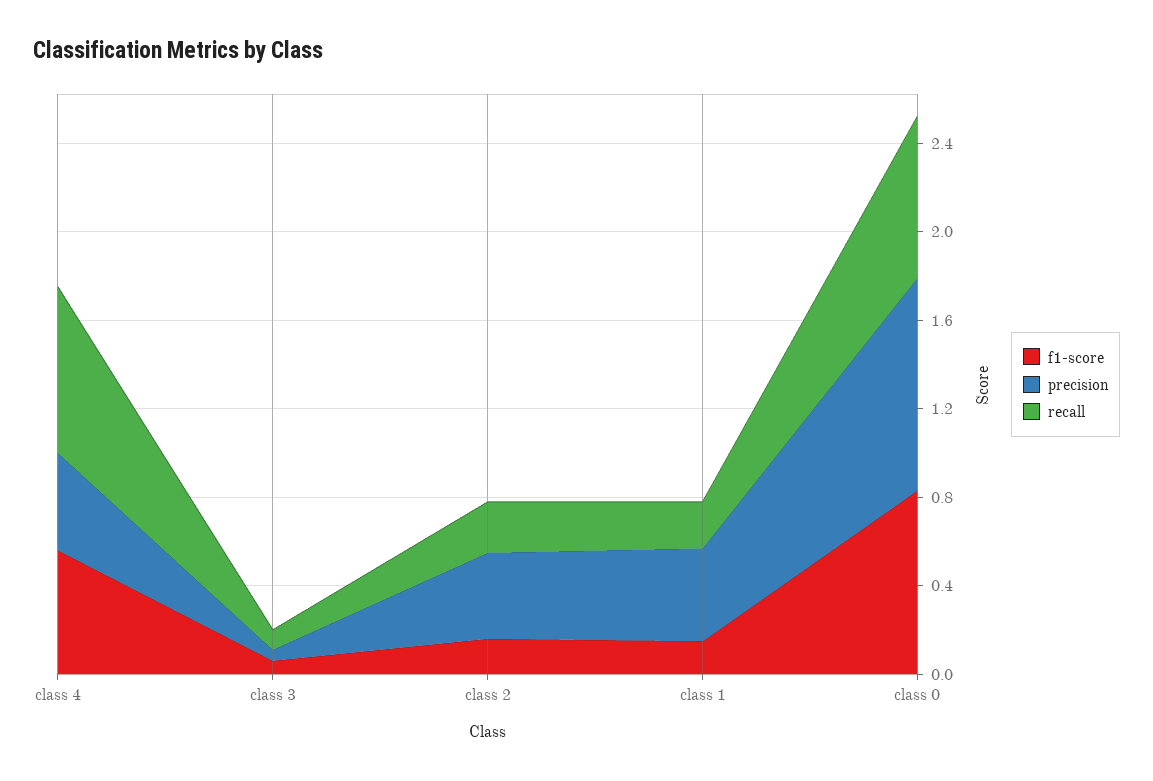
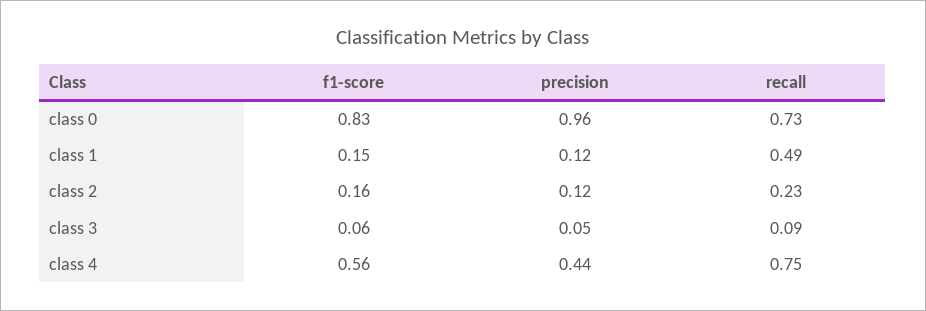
precision, class 2: 0.4 -> 0.12
precision, class 1: 0.4 -> 0.12
recall, class 1: 0.2 -> 0.49

